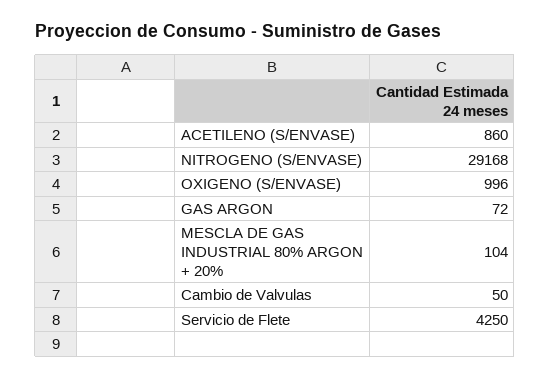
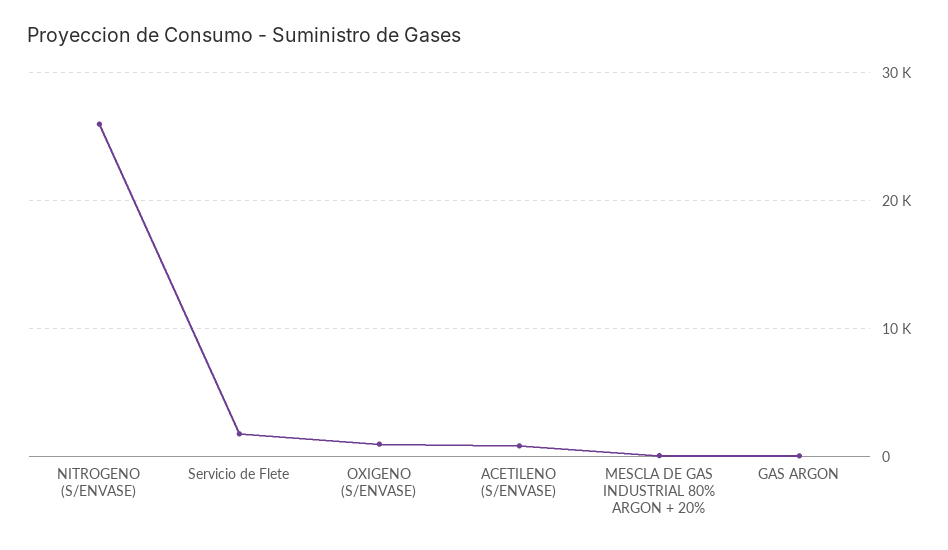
NITROGENO (S/ENVASE): 29168 -> 26000
Cambio de Valvulas: 50 -> none
Servicio de Flete: 4250 -> 2000

